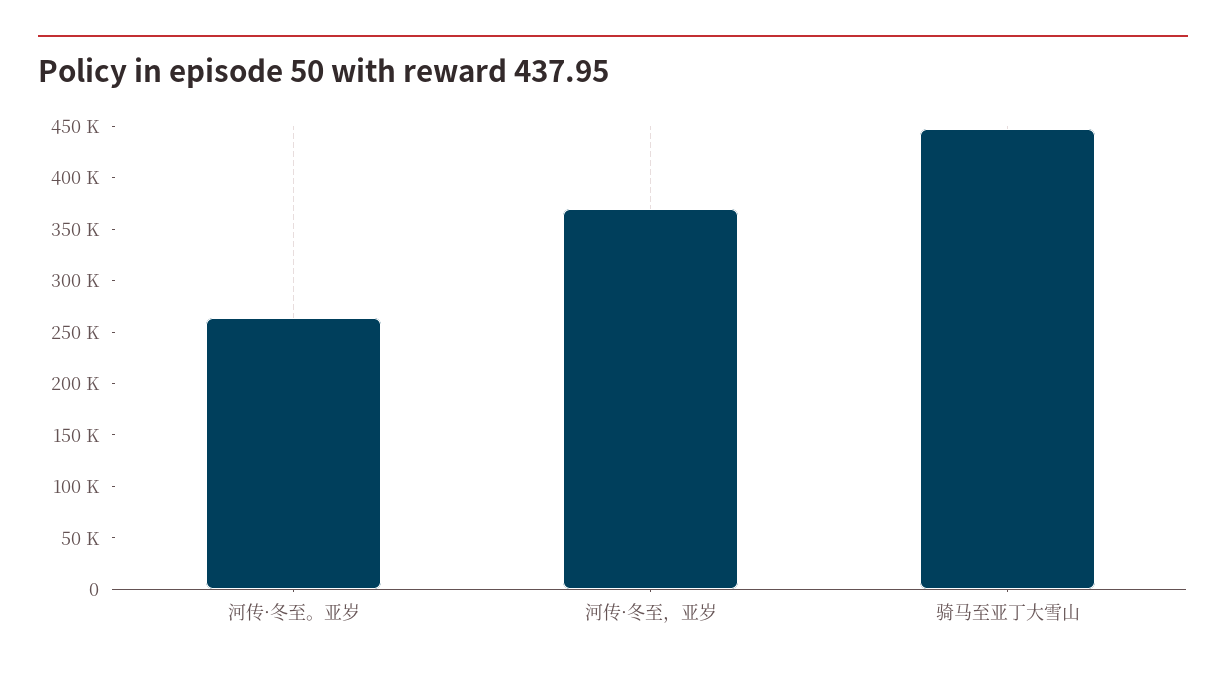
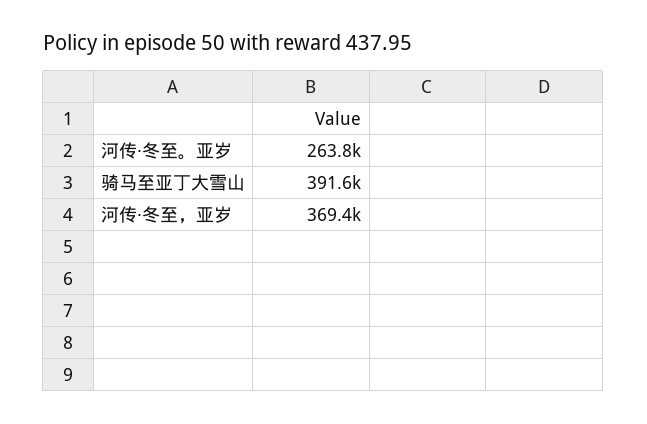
骑马至亚丁大雪山: 450000 -> 391600

